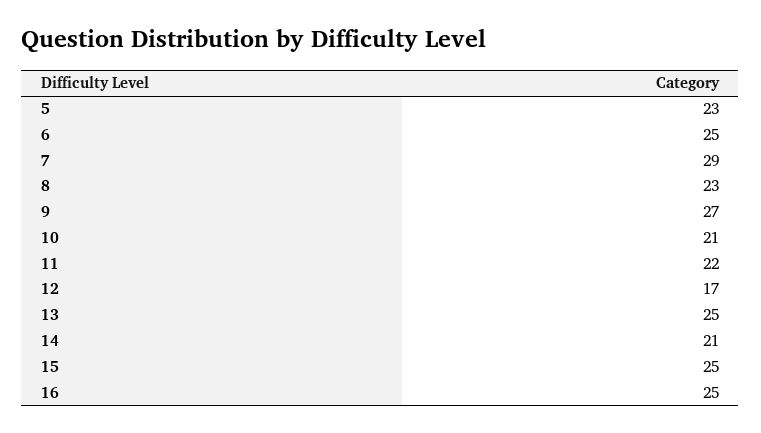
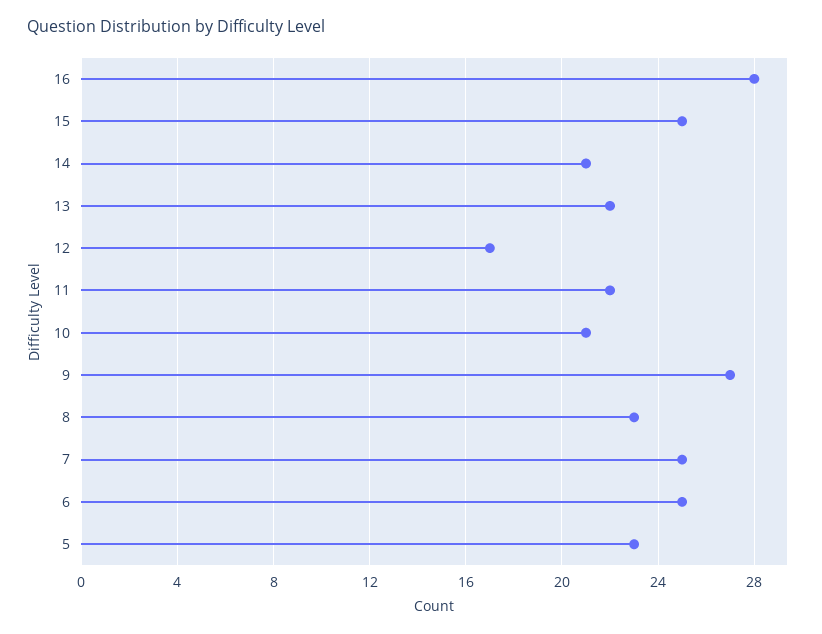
7: 29 -> 25
13: 25 -> 22
16: 25 -> 28

